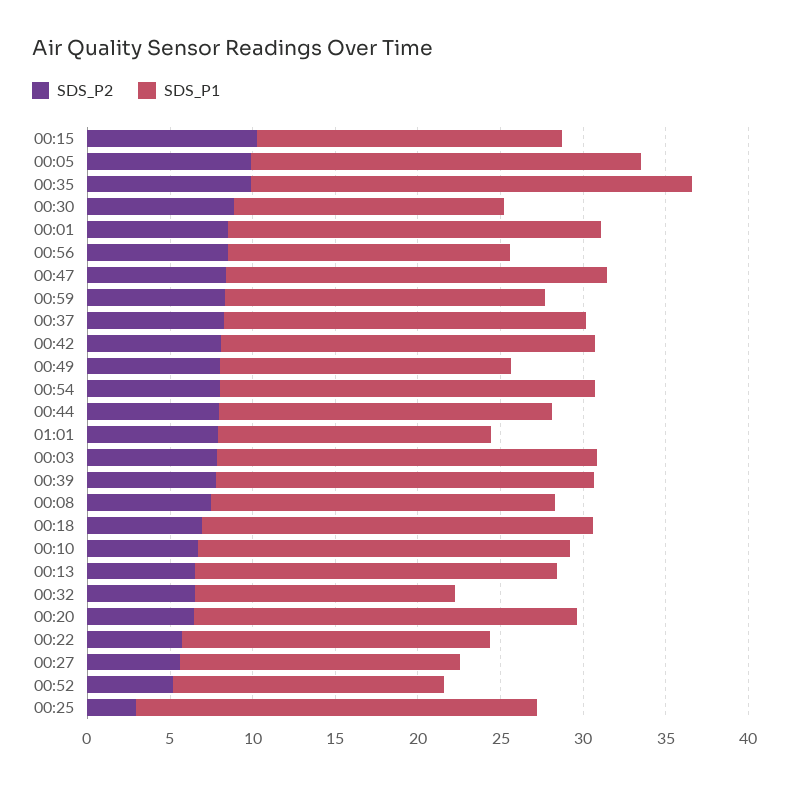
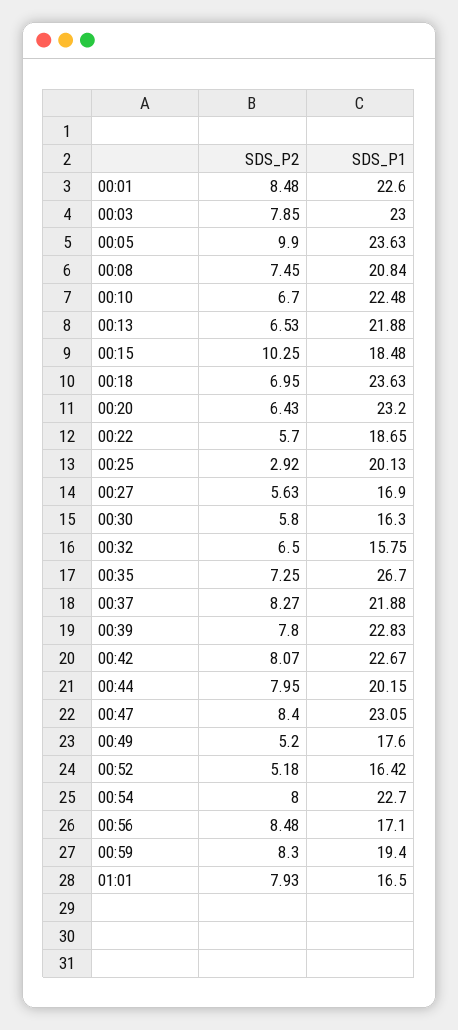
SDS_P2, 00:35: 10 -> 7.25
SDS_P2, 00:30: 9 -> 5.8
SDS_P2, 00:49: 8 -> 5.2
SDS_P1, 00:25: 24 -> 20.13

